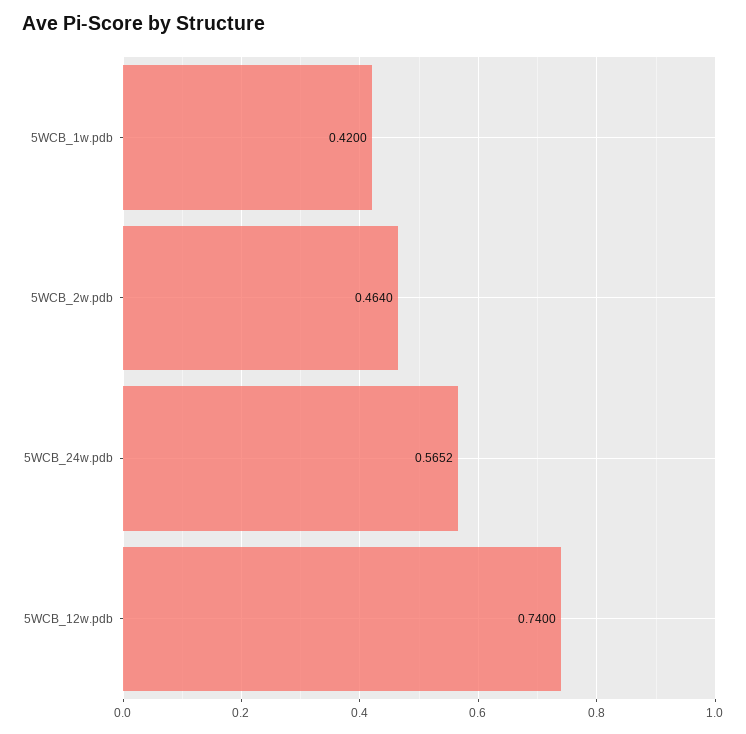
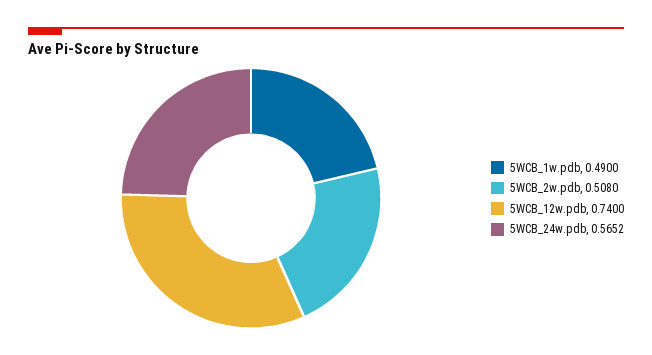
5WCB_1w.pdb: 0.42 -> 0.49
5WCB_2w.pdb: 0.464 -> 0.508

